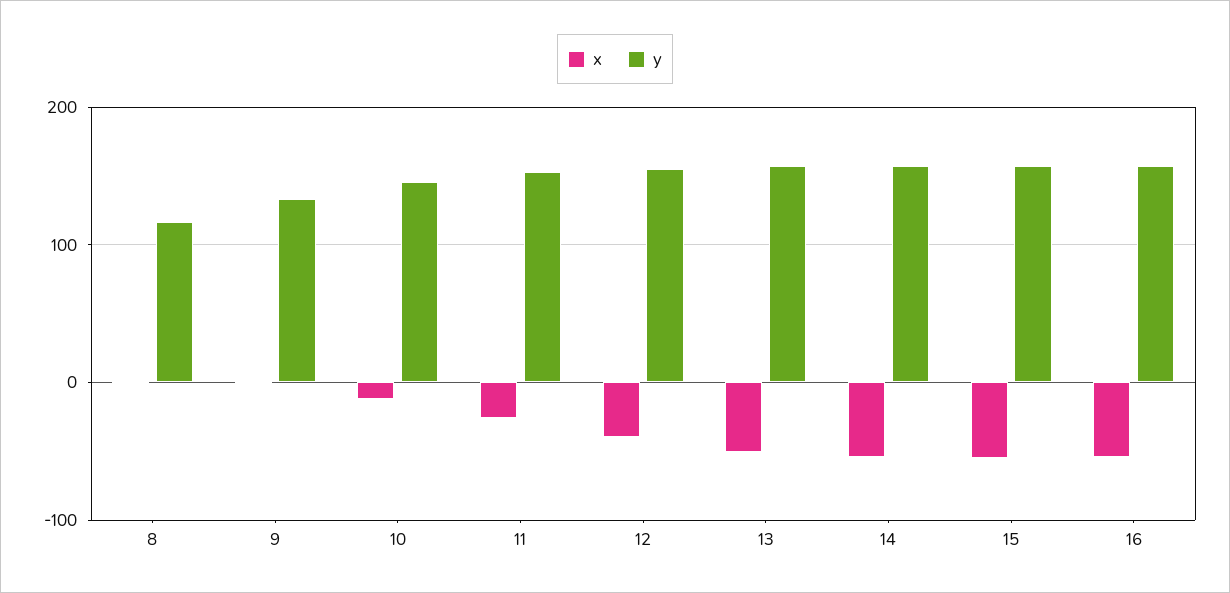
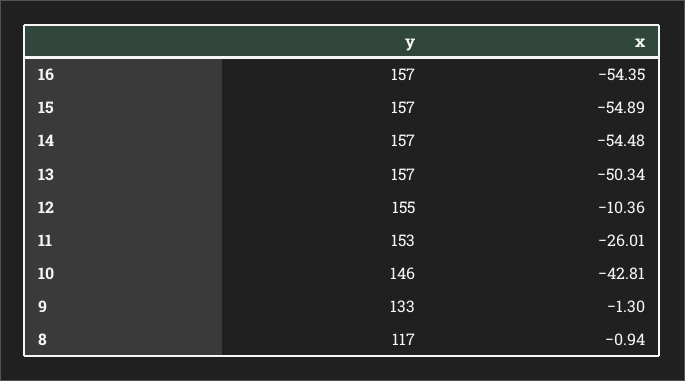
x, 10: -10 -> -42.81
x, 12: -40 -> -10.36

